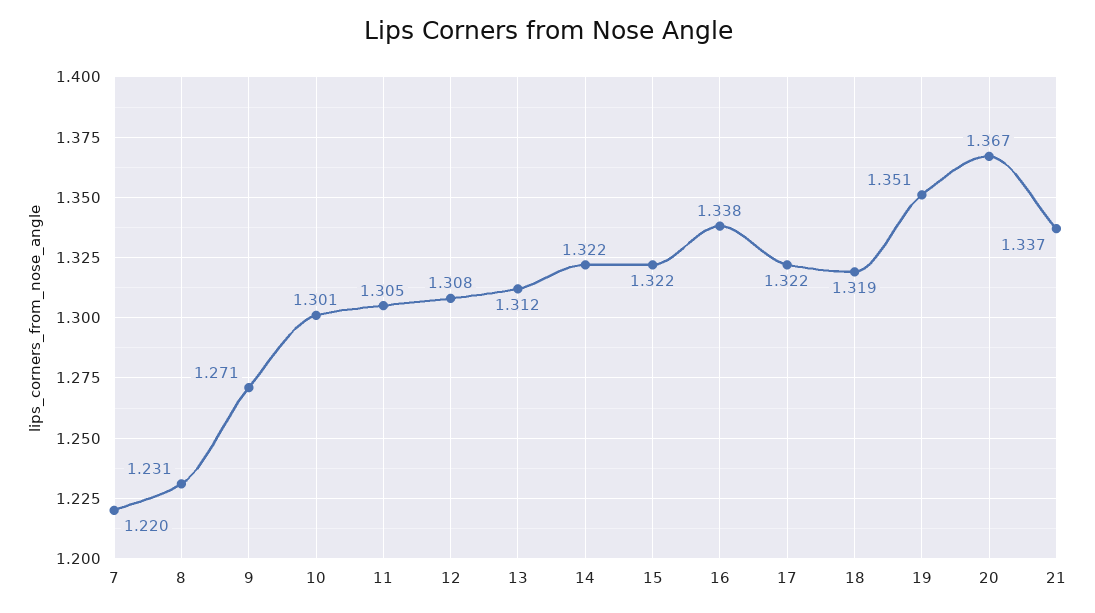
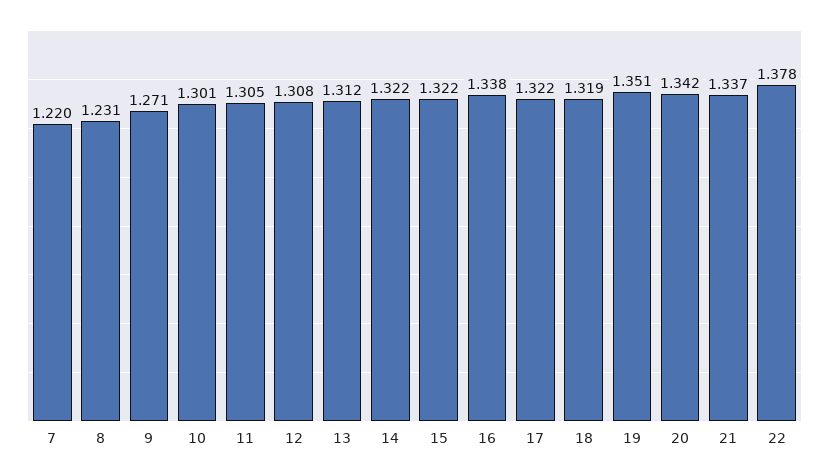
20: 1.367 -> 1.342
22: none -> 1.378

